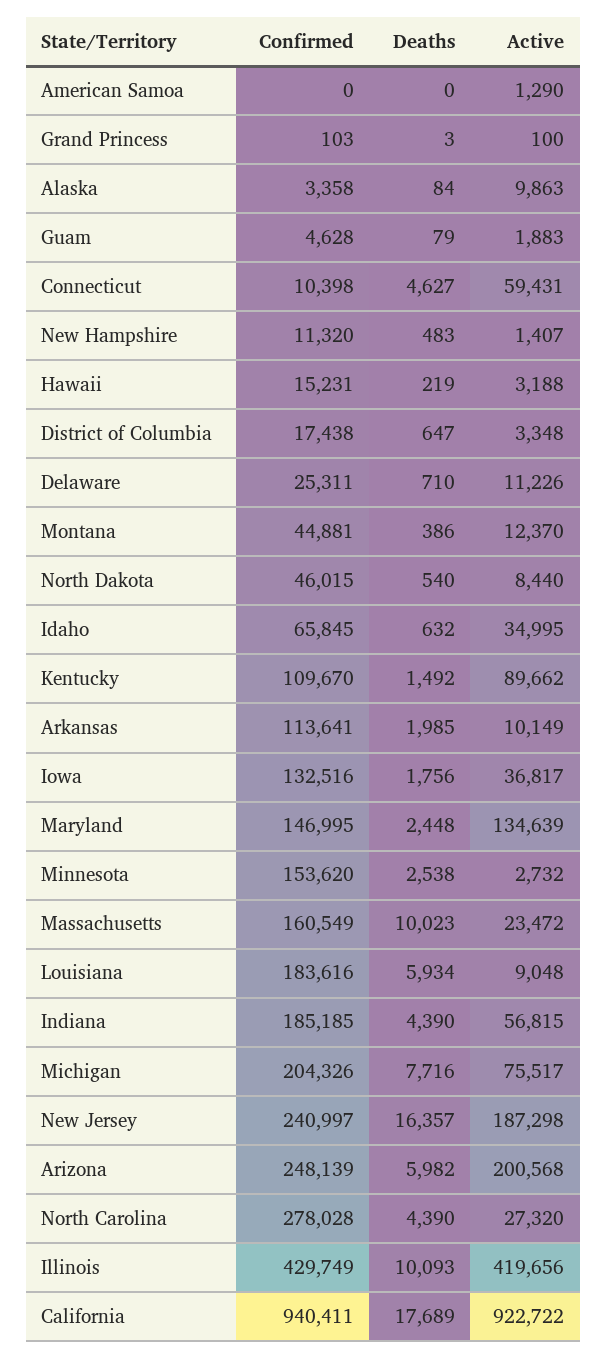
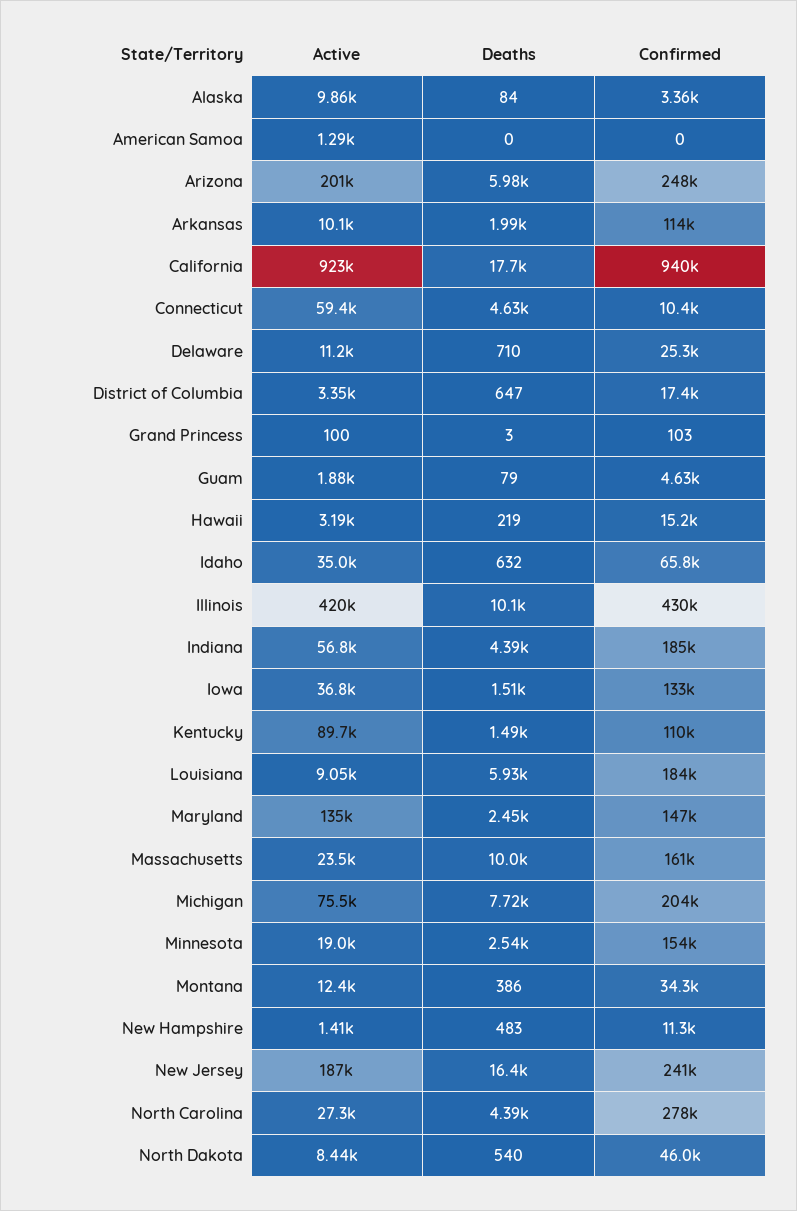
Confirmed, Montana: 44881 -> 34300
Deaths, Iowa: 1756 -> 1510
Active, Minnesota: 2732 -> 19000

